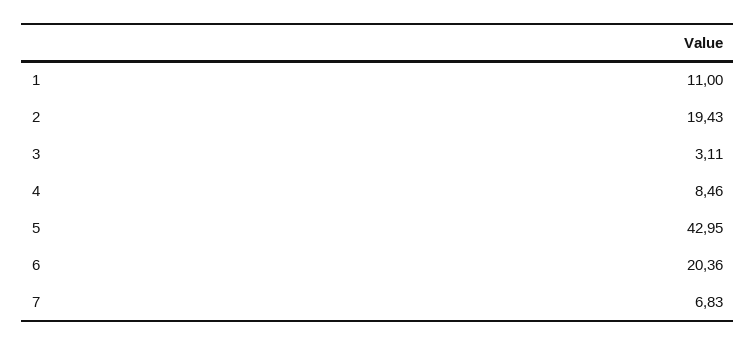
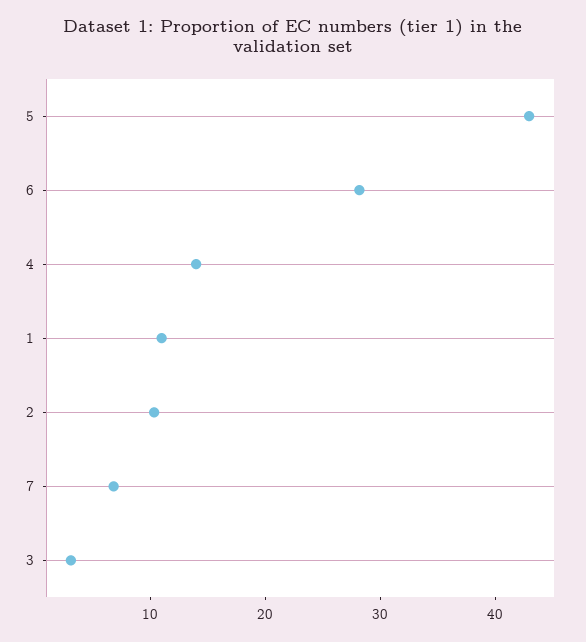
2: 19.43 -> 10
4: 8.46 -> 14
6: 20.36 -> 28

